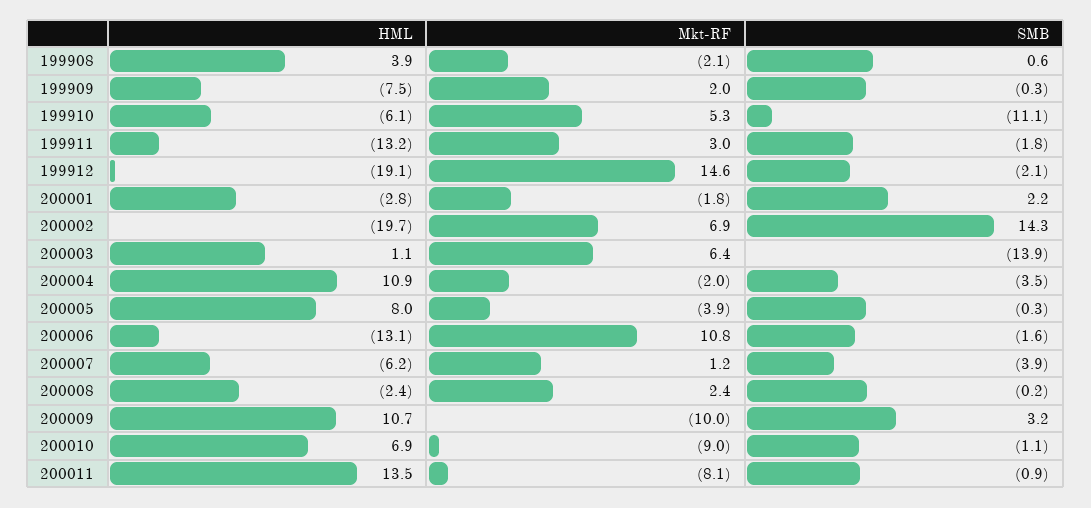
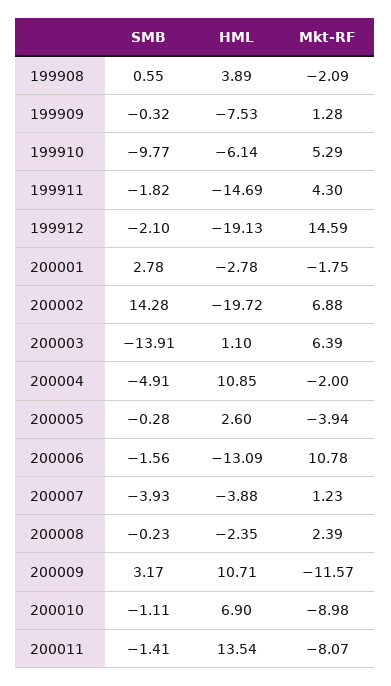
Mkt-RF, 199909: 2 -> 1.28
SMB, 199910: -11.1 -> -9.77
HML, 199911: -13.2 -> -14.69
Mkt-RF, 199911: 3 -> 4.3
SMB, 200001: 2.2 -> 2.78
SMB, 200004: -3.5 -> -4.91
HML, 200005: 8 -> 2.6
HML, 200007: -6.2 -> -3.88
Mkt-RF, 200009: -10 -> -11.57
SMB, 200011: -0.9 -> -1.41

